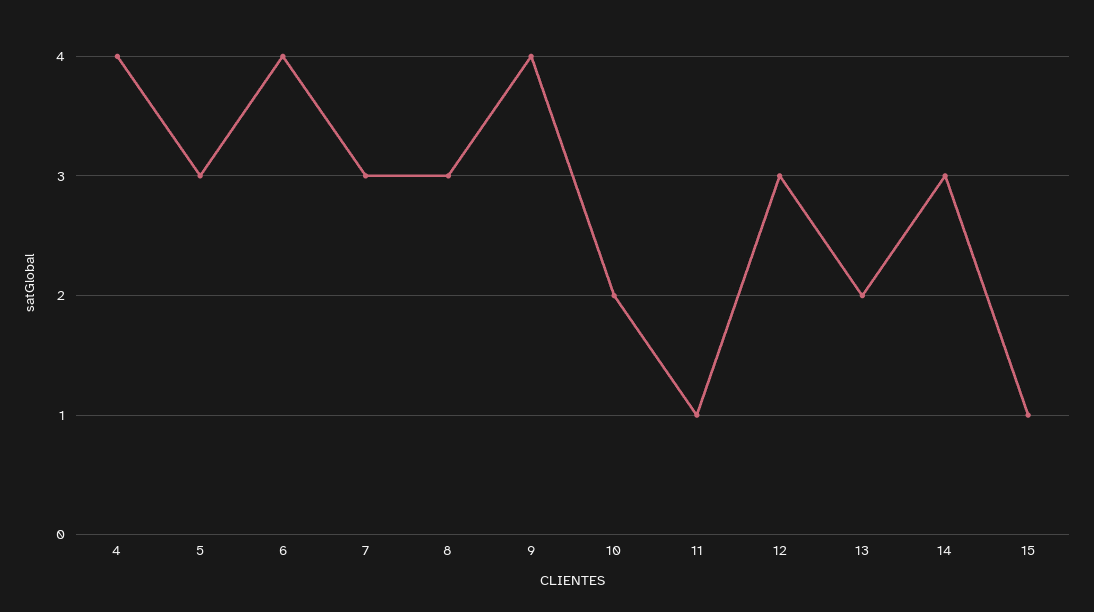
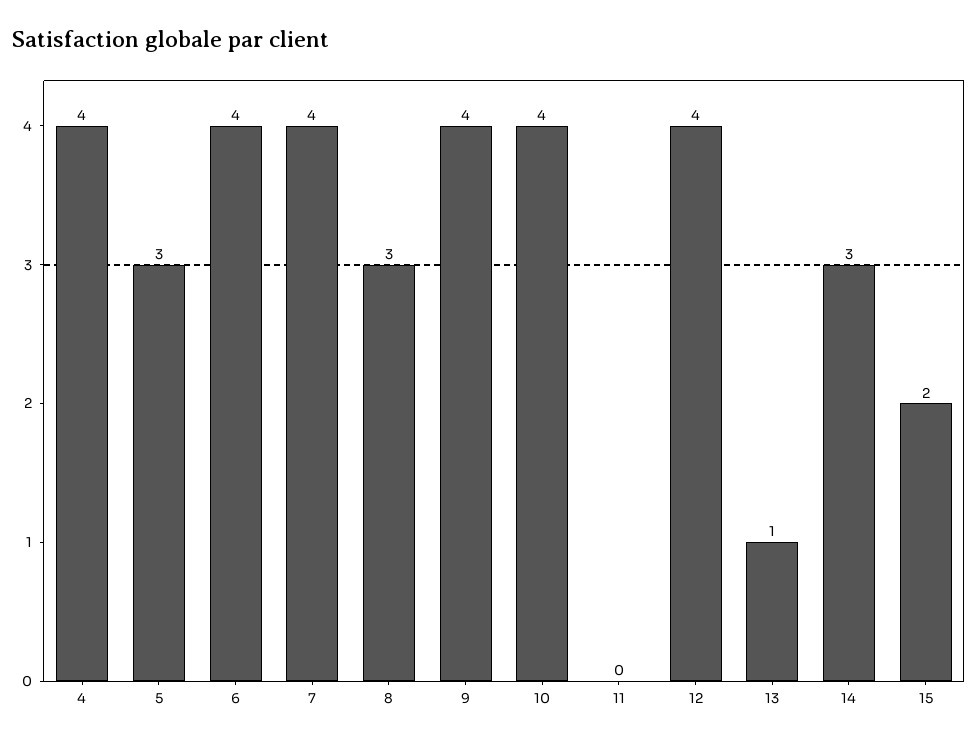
7: 3 -> 4
10: 2 -> 4
11: 1 -> 0
12: 3 -> 4
13: 2 -> 1
15: 1 -> 2

